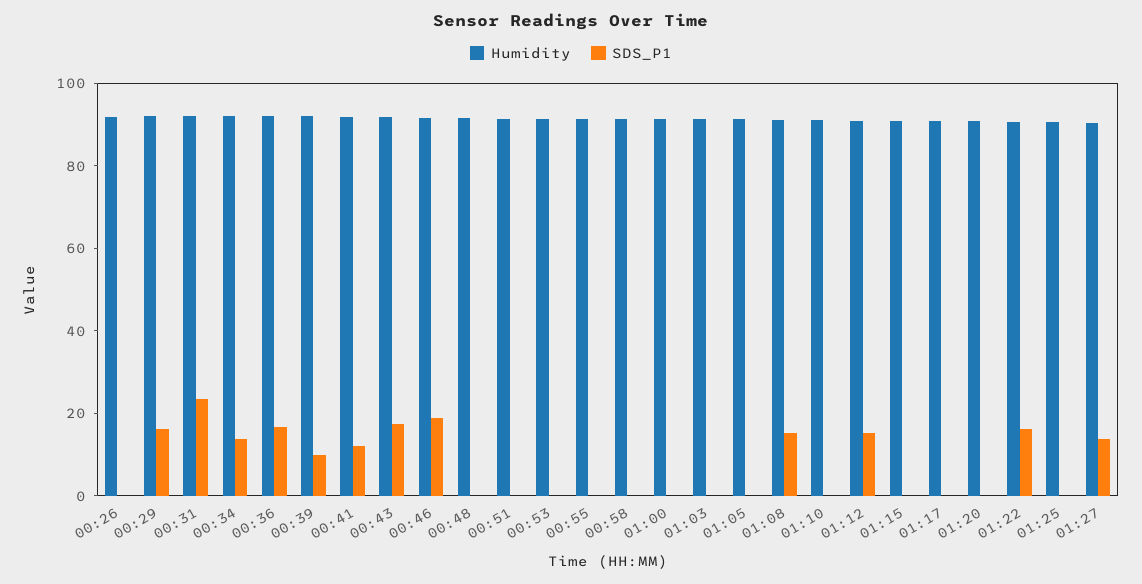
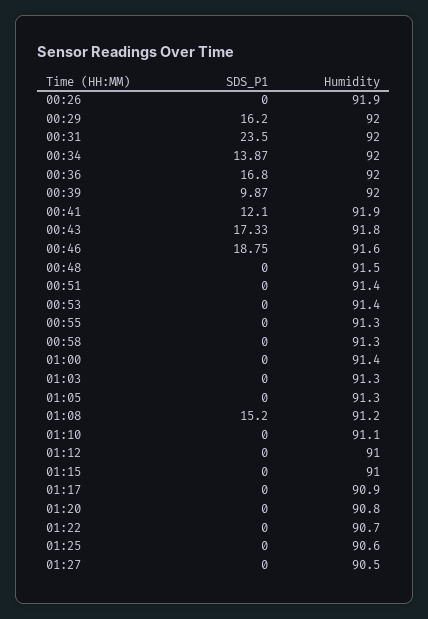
SDS_P1, 01:12: 15 -> 0
SDS_P1, 01:22: 15 -> 0
SDS_P1, 01:27: 15 -> 0

